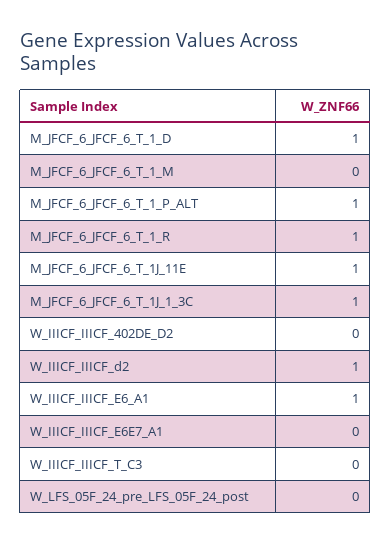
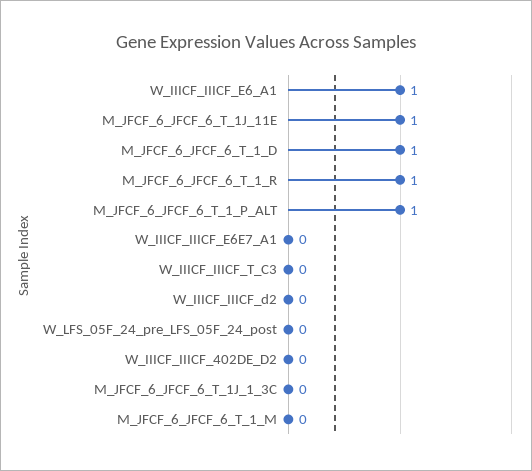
M_JFCF_6_JFCF_6_T_1J_1_3C: 1 -> 0
W_IIICF_IIICF_d2: 1 -> 0

